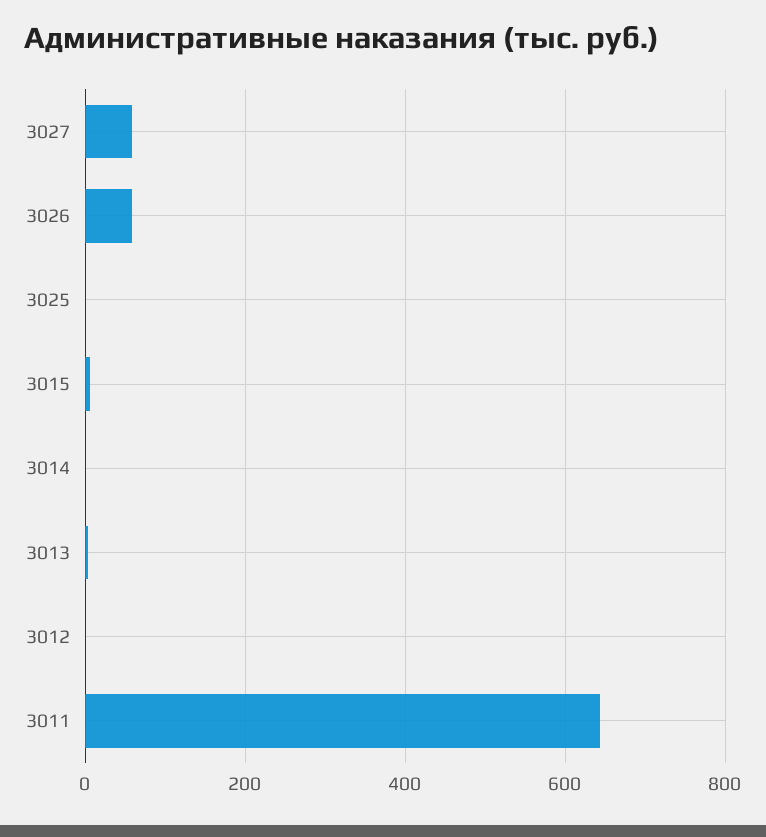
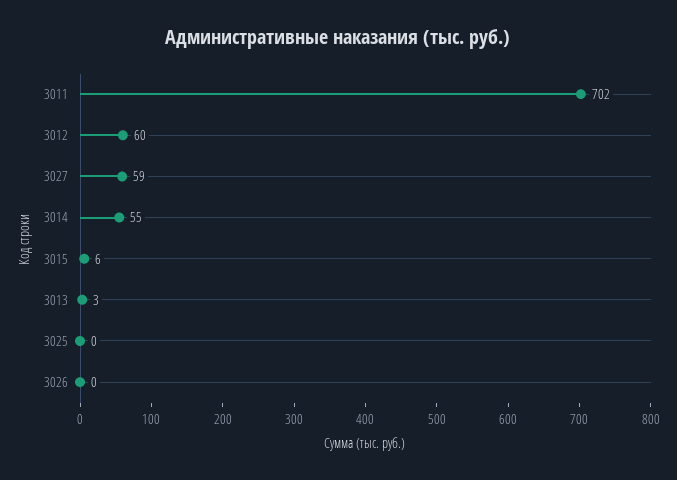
3026: 60 -> 0
3014: 0 -> 55
3012: 0 -> 60
3011: 640 -> 702

